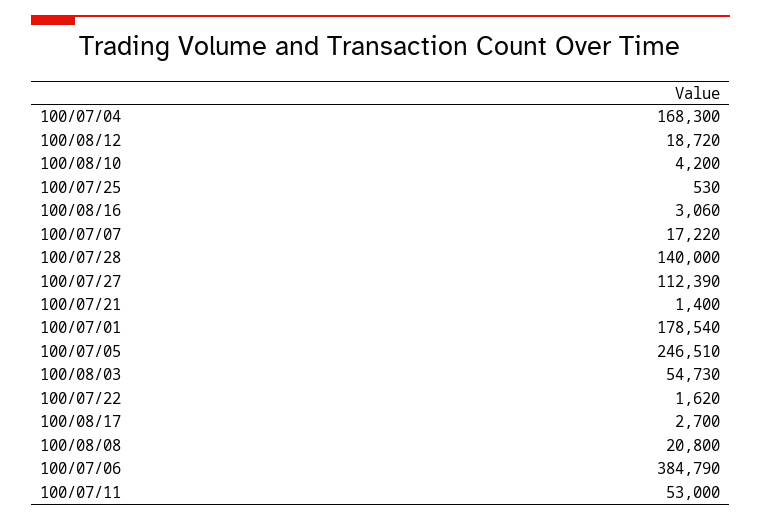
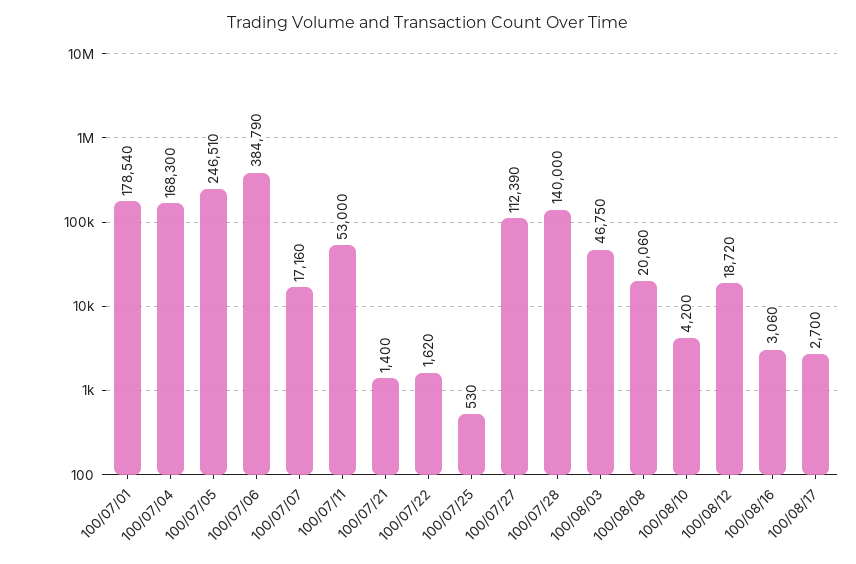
100/07/07: 17220 -> 17160
100/08/03: 54730 -> 46750
100/08/08: 20800 -> 20060

